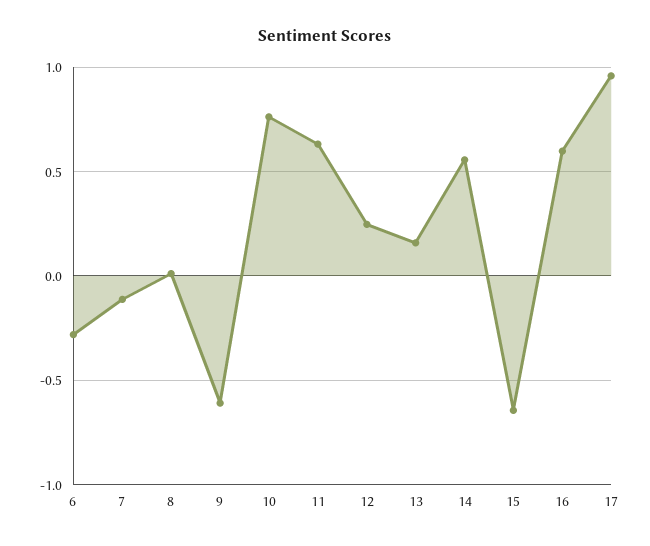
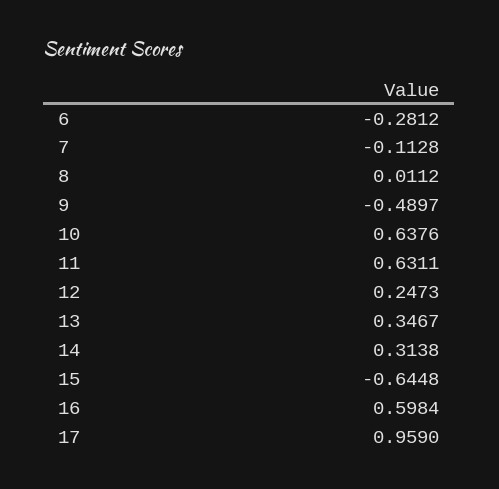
9: -0.6 -> -0.4897
10: 0.75 -> 0.6376
13: 0.15 -> 0.3467
14: 0.55 -> 0.3138

